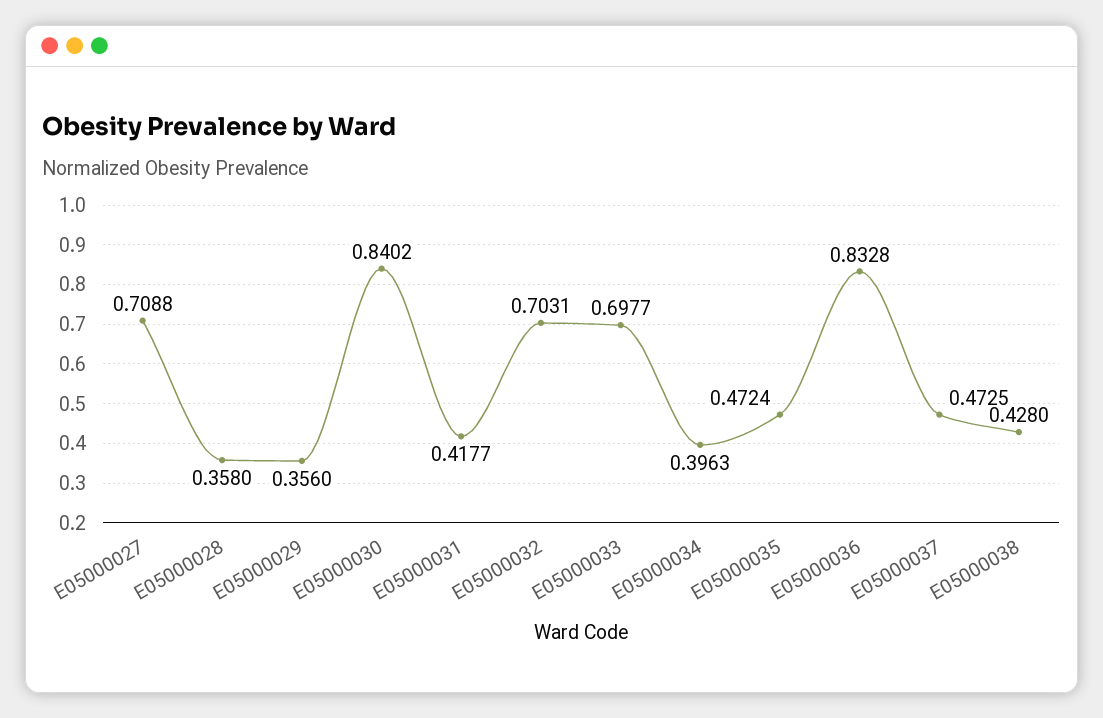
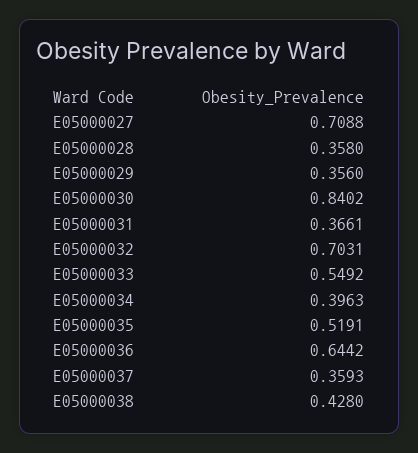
E05000031: 0.4177 -> 0.3661
E05000033: 0.6977 -> 0.5492
E05000035: 0.4724 -> 0.5191
E05000036: 0.8328 -> 0.6442
E05000037: 0.4725 -> 0.3593

